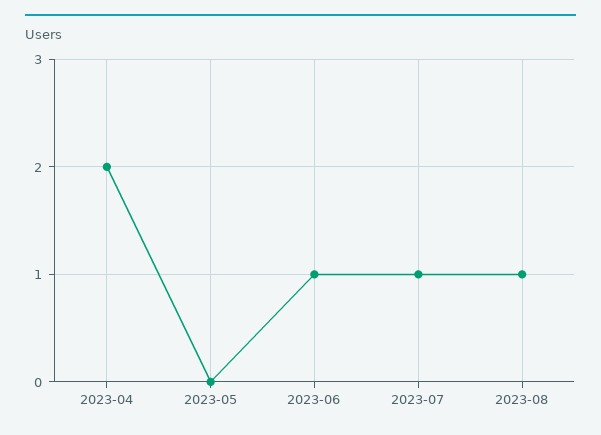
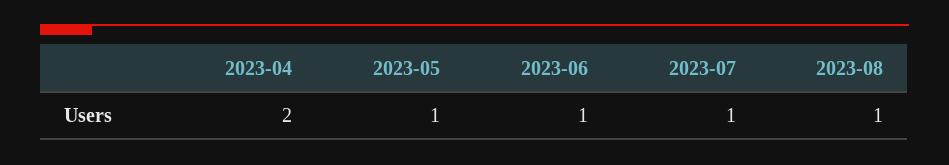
2023-05: 0 -> 1

